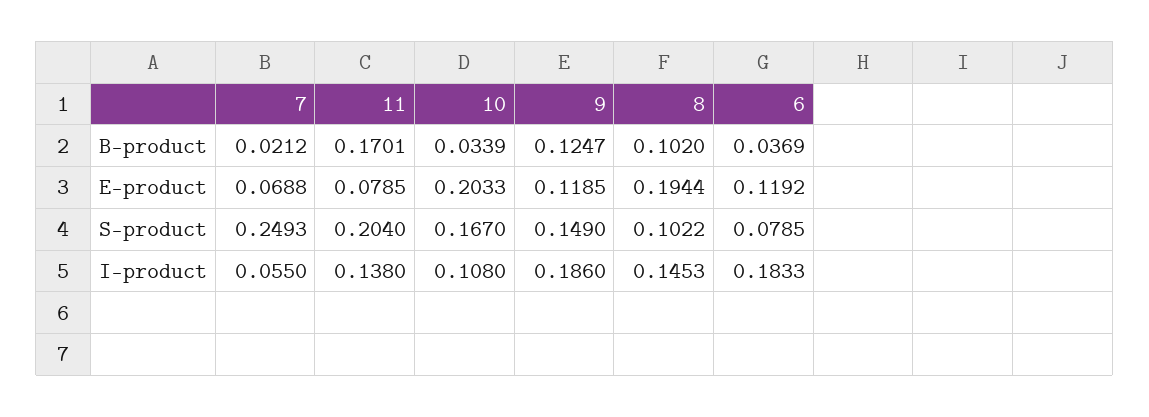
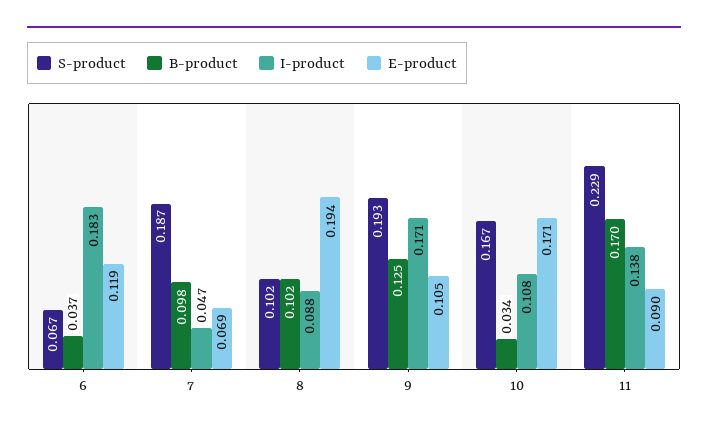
B-product, 7: 0.0212 -> 0.098
E-product, 11: 0.0785 -> 0.09
E-product, 10: 0.2033 -> 0.171
E-product, 9: 0.1185 -> 0.105
S-product, 7: 0.2493 -> 0.187
S-product, 11: 0.204 -> 0.229
S-product, 9: 0.149 -> 0.193
S-product, 6: 0.0785 -> 0.067
I-product, 7: 0.055 -> 0.047
I-product, 9: 0.186 -> 0.171
I-product, 8: 0.1453 -> 0.088

